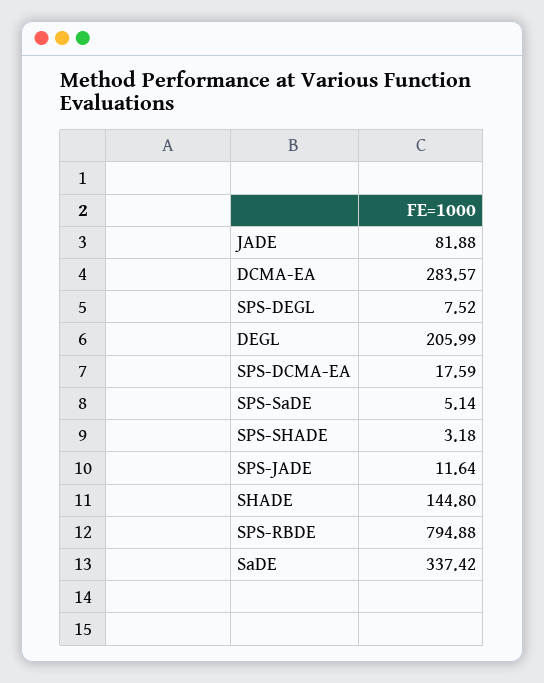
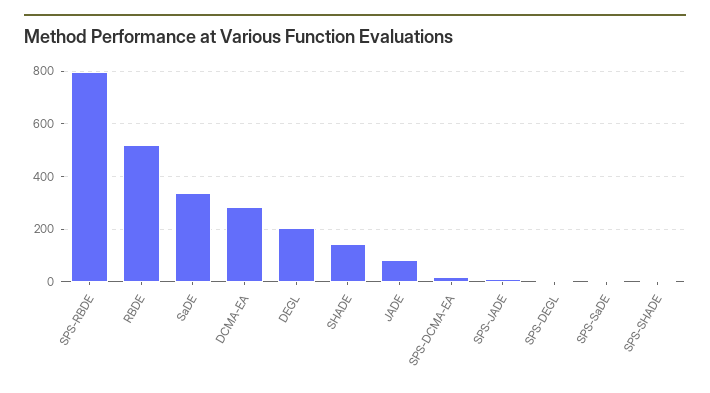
RBDE: none -> 525

